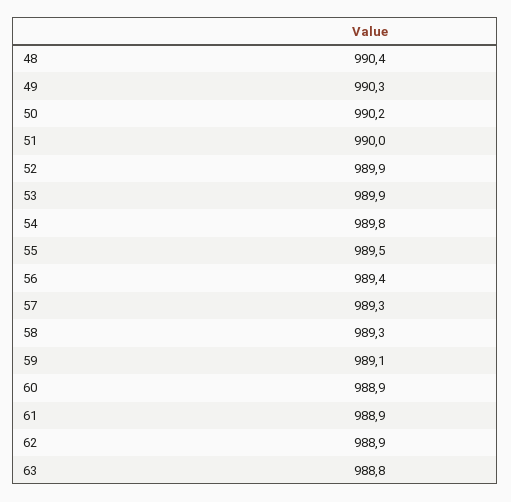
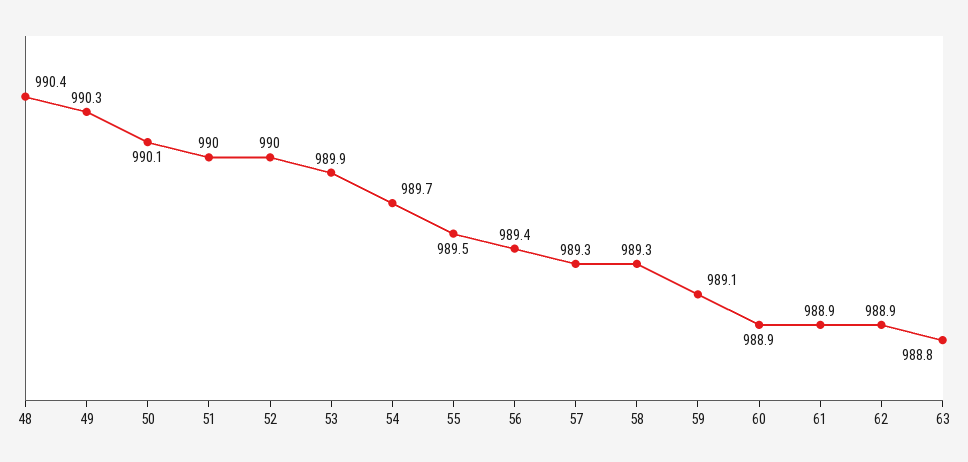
50: 990.2 -> 990.1
52: 989.9 -> 990
54: 989.8 -> 989.7

